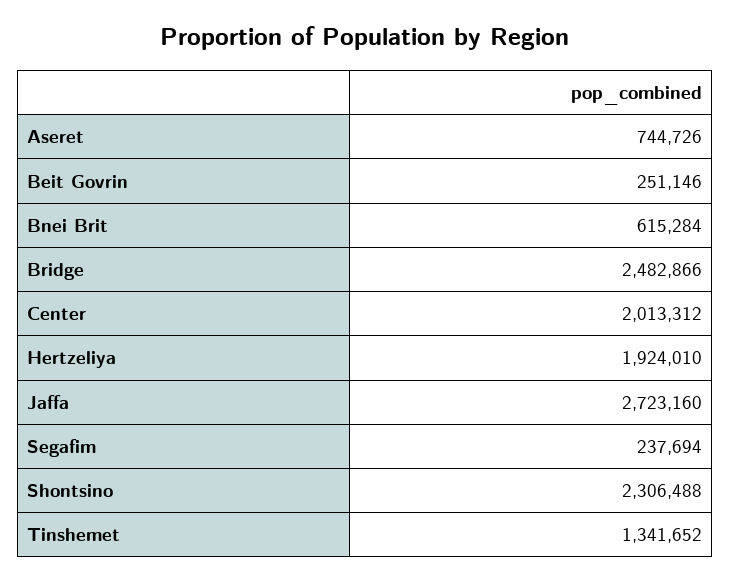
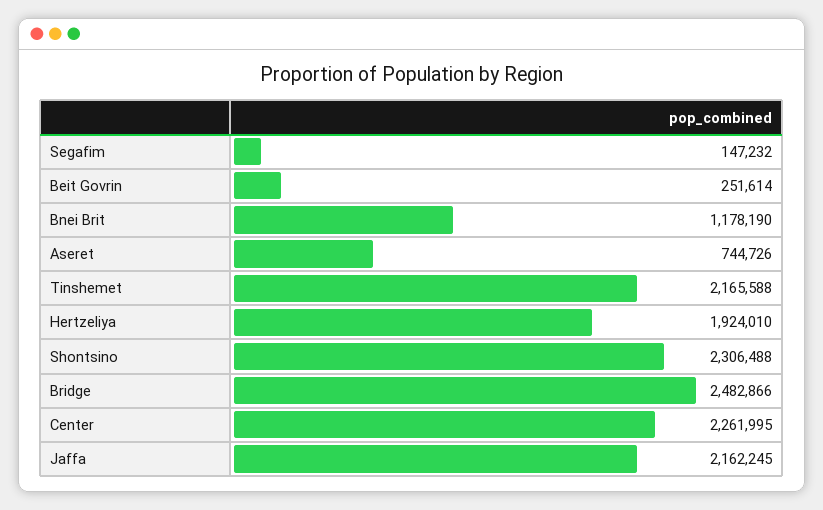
Beit Govrin: 251146 -> 251614
Bnei Brit: 615284 -> 1178190
Center: 2013312 -> 2261995
Jaffa: 2723160 -> 2162245
Segafim: 237694 -> 147232
Tinshemet: 1341652 -> 2165588

